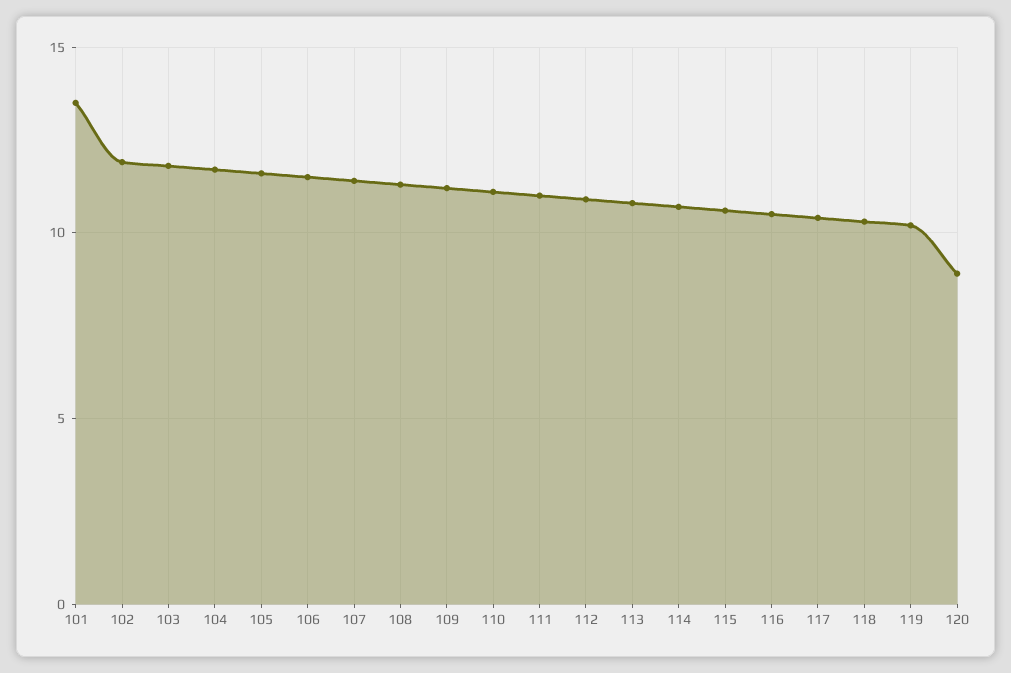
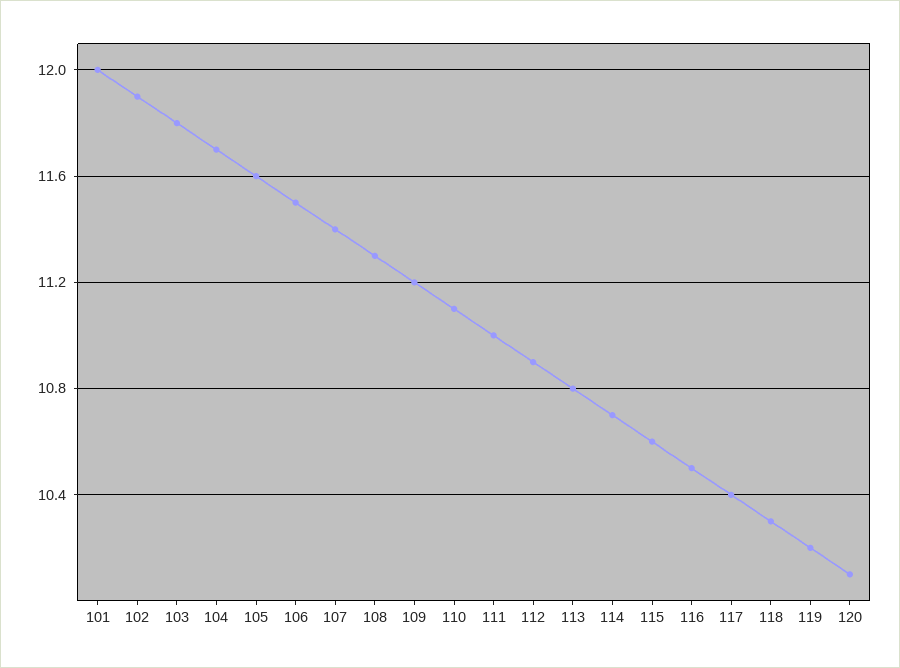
101: 13.5 -> 12
120: 9 -> 10.1

